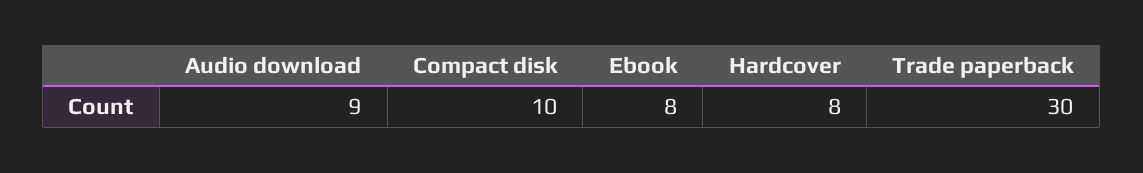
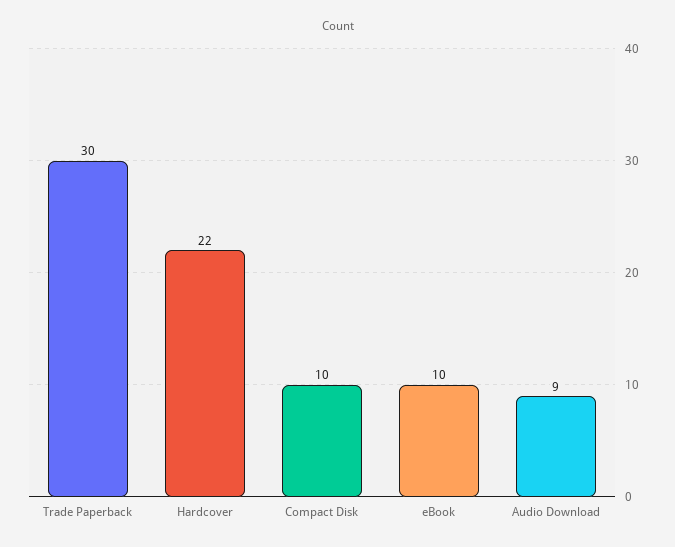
Ebook: 8 -> 10
Hardcover: 8 -> 22

